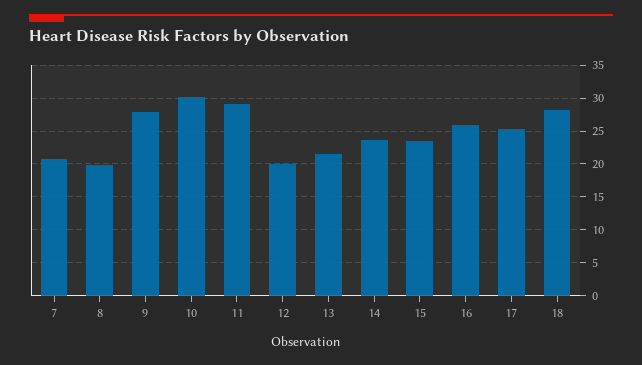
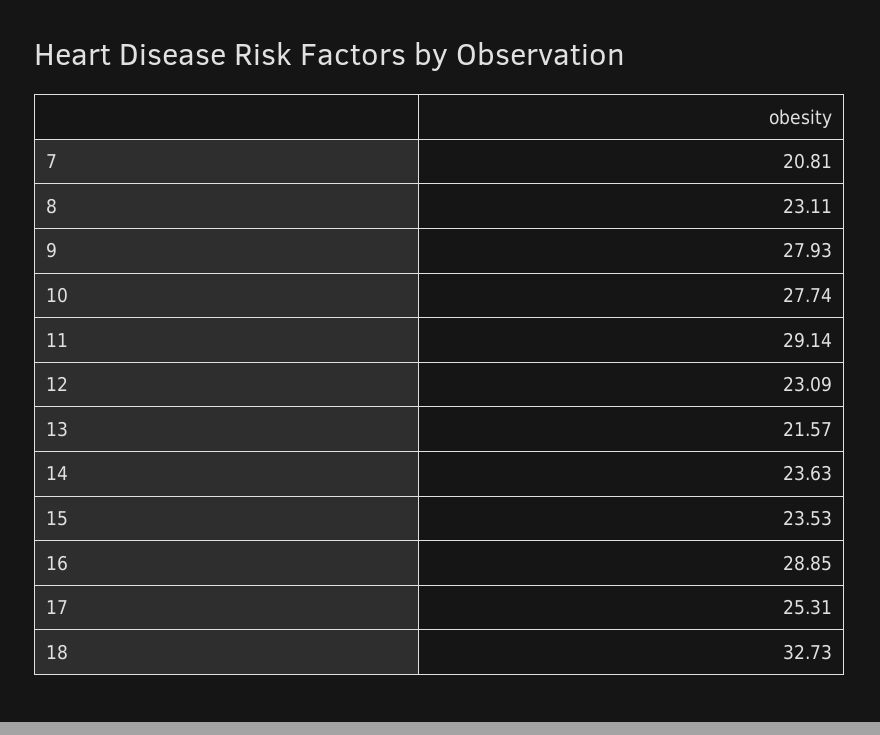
8: 20 -> 23.11
10: 30 -> 27.74
12: 20 -> 23.09
16: 26 -> 28.85
18: 28 -> 32.73

